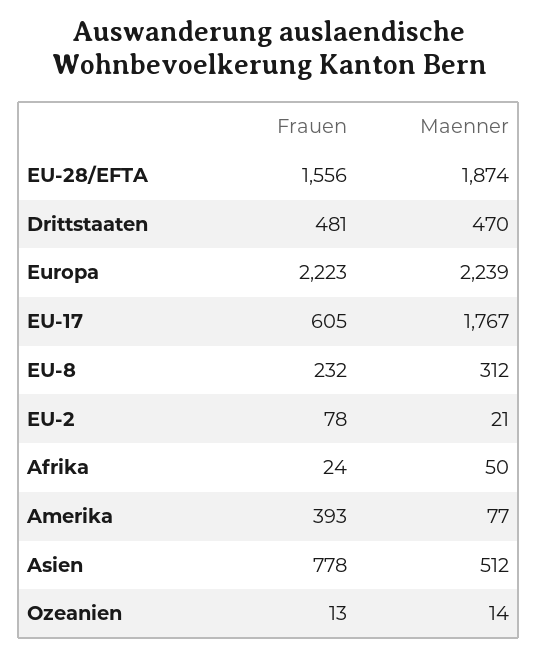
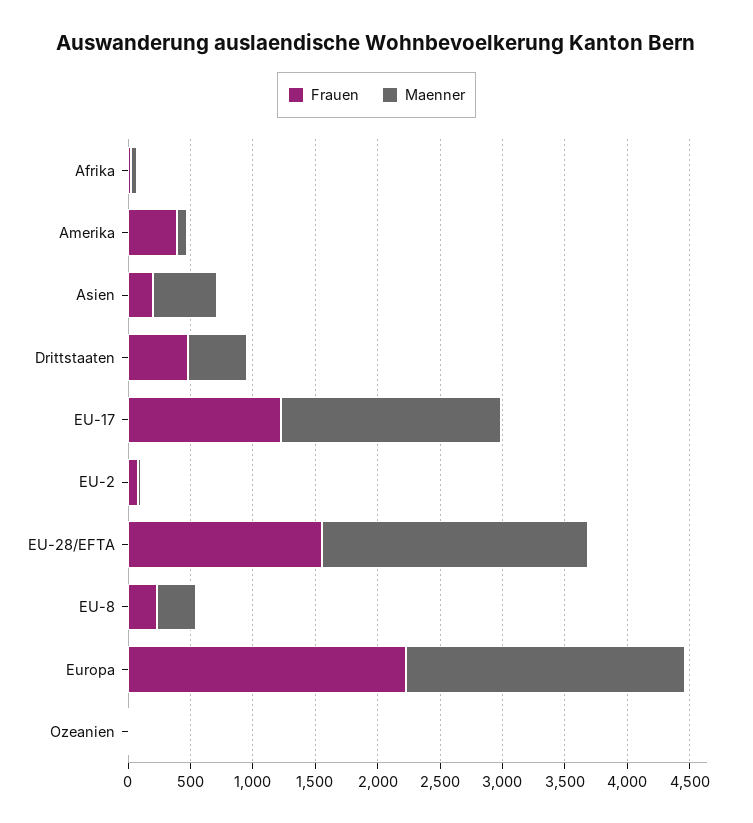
Maenner, EU-28/EFTA: 1874 -> 2100
Frauen, EU-17: 605 -> 1200
Frauen, Asien: 778 -> 200

